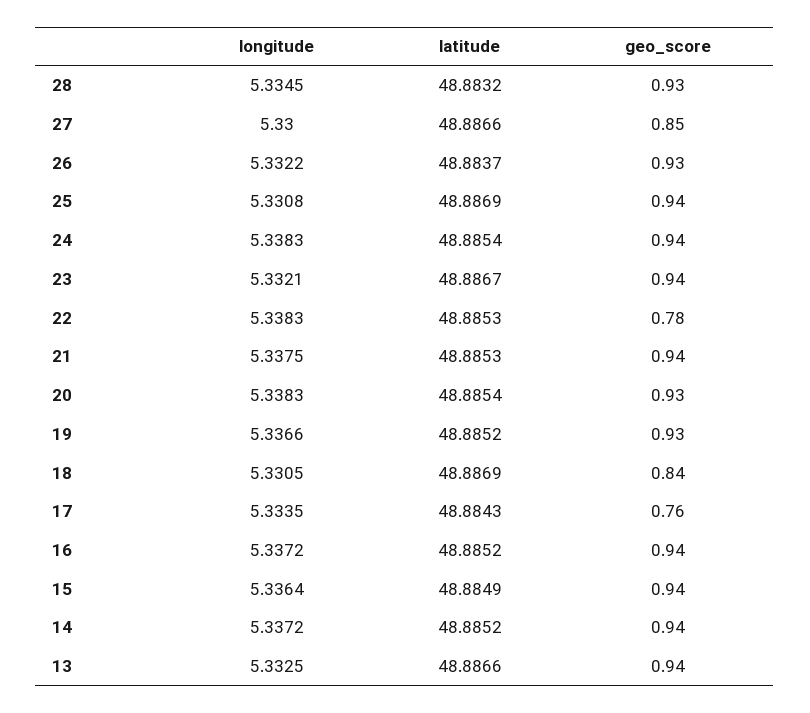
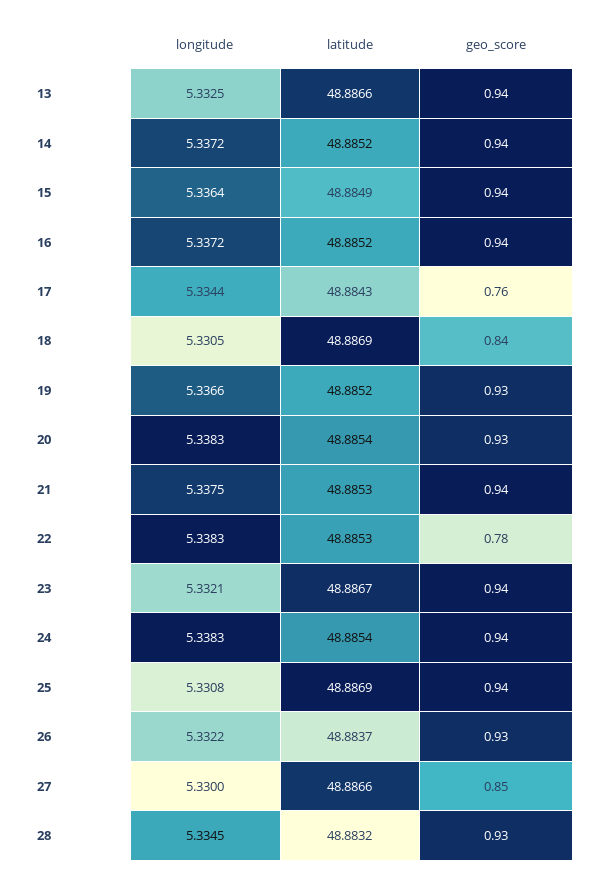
longitude, 17: 5.3335 -> 5.3344

